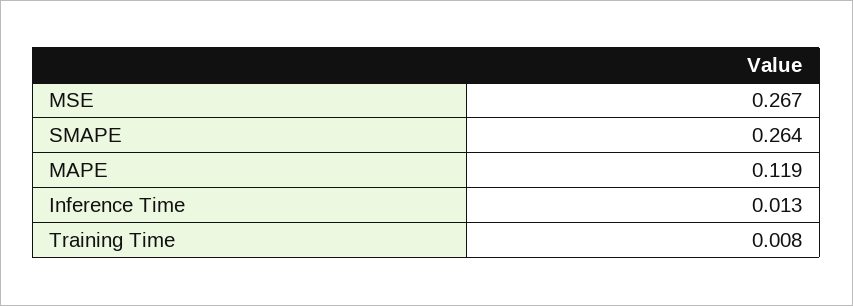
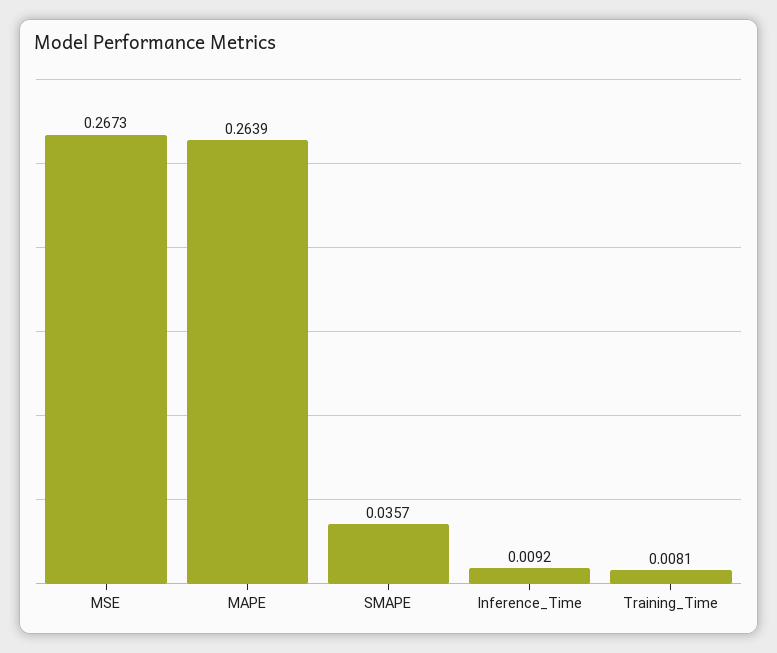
SMAPE: 0.264 -> 0.0357
MAPE: 0.119 -> 0.2639
Inference Time: 0.013 -> 0.0092

